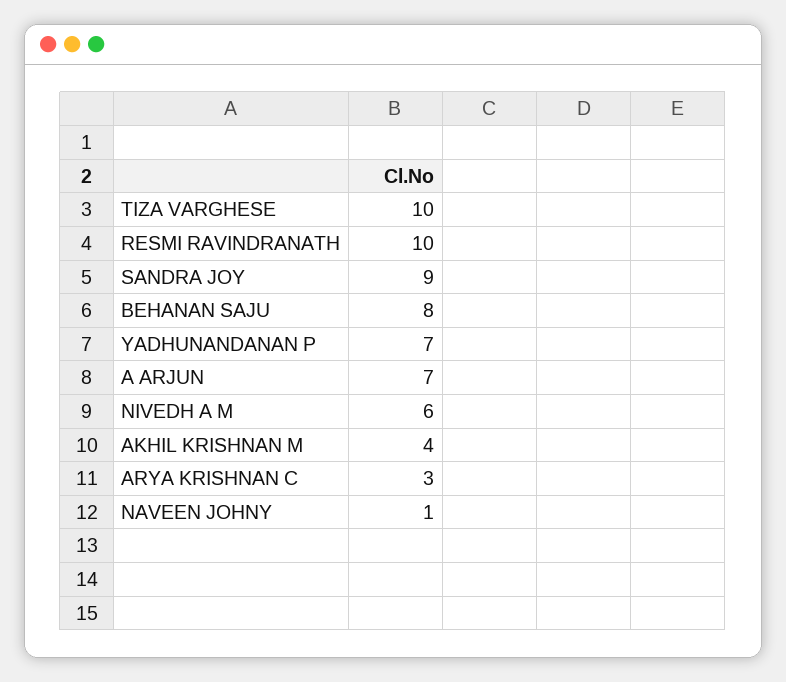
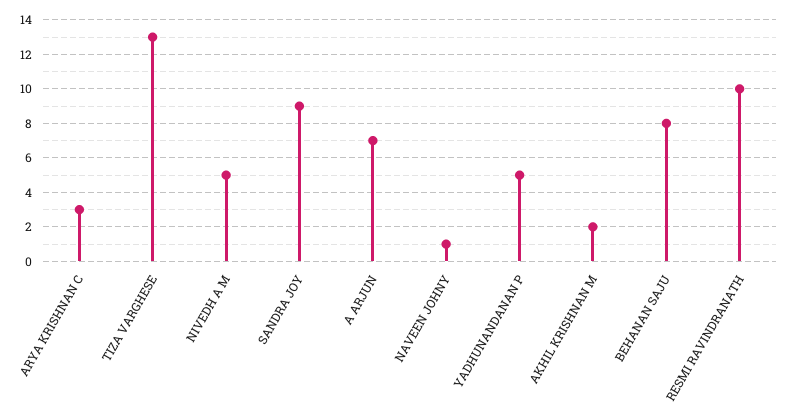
TIZA VARGHESE: 10 -> 13
YADHUNANDANAN P: 7 -> 5
NIVEDH A M: 6 -> 5
AKHIL KRISHNAN M: 4 -> 2

